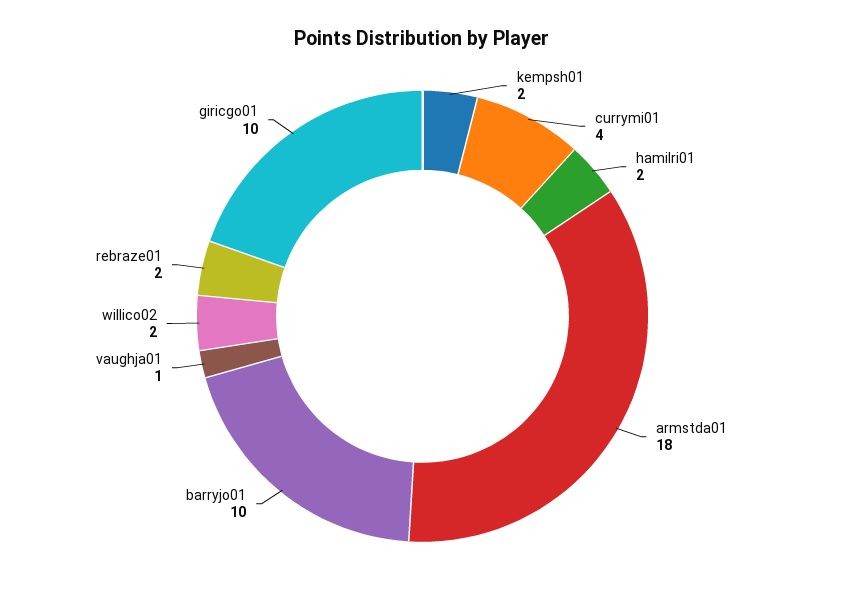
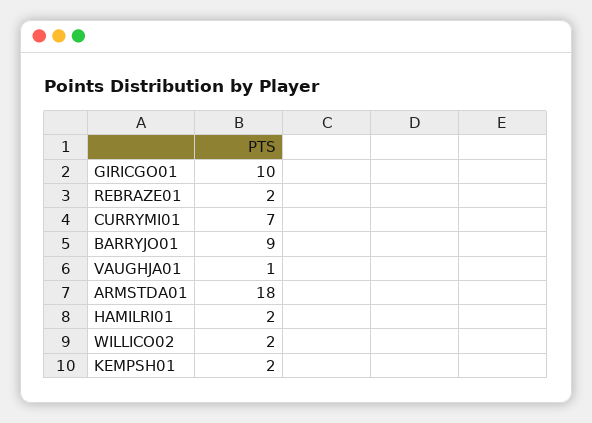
currymi01: 4 -> 7
barryjo01: 10 -> 9

